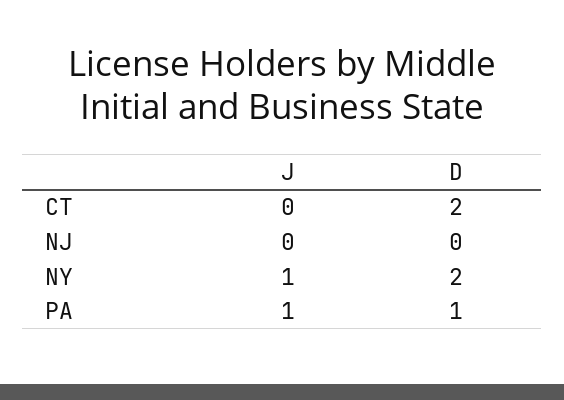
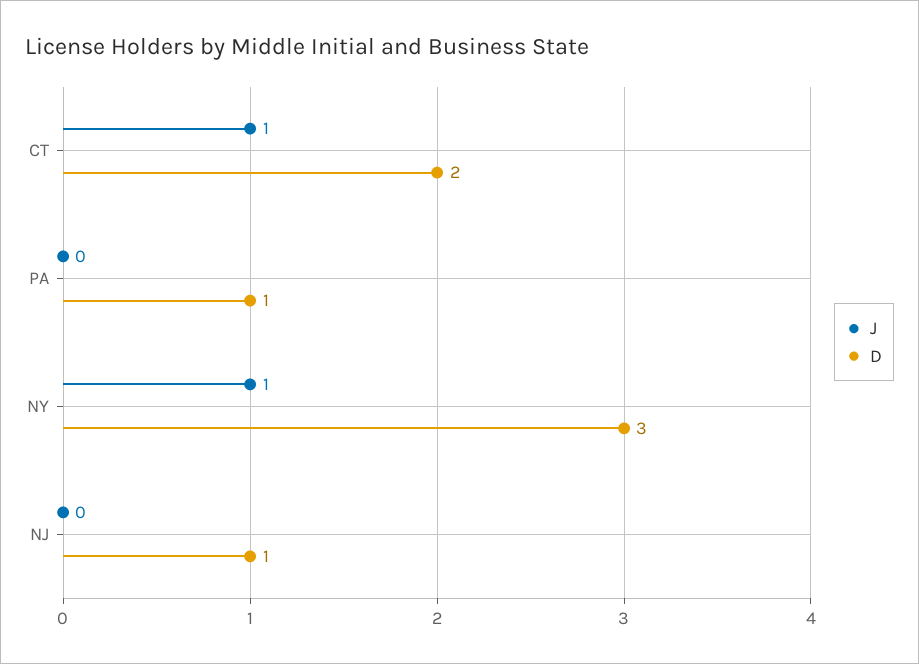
J, CT: 0 -> 1
D, NJ: 0 -> 1
D, NY: 2 -> 3
J, PA: 1 -> 0

